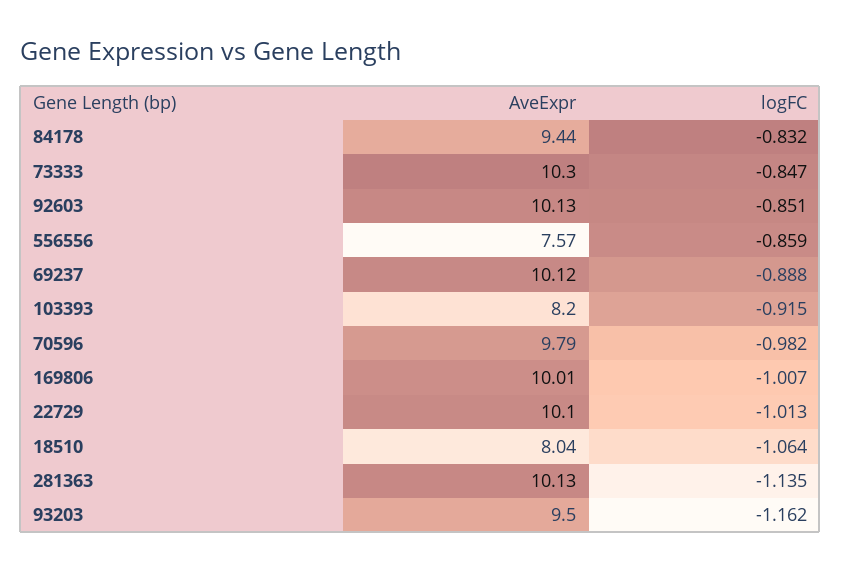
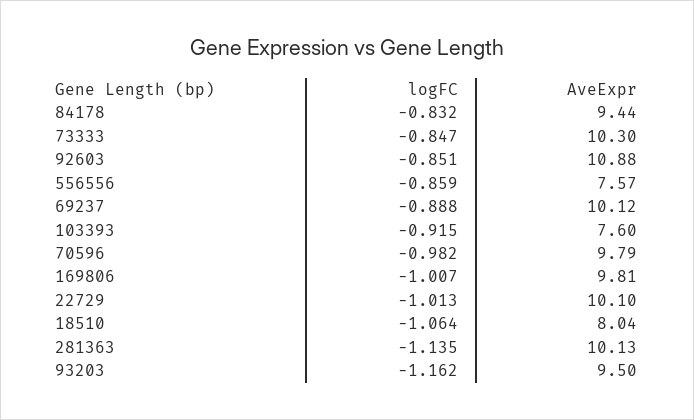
AveExpr, 92603: 10.13 -> 10.88
AveExpr, 103393: 8.2 -> 7.6
AveExpr, 169806: 10.01 -> 9.81

